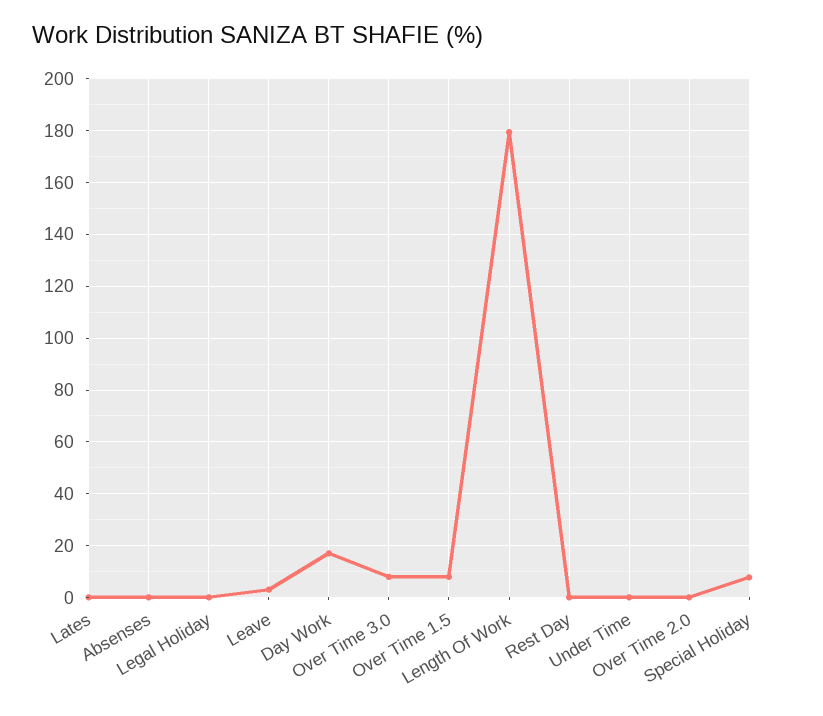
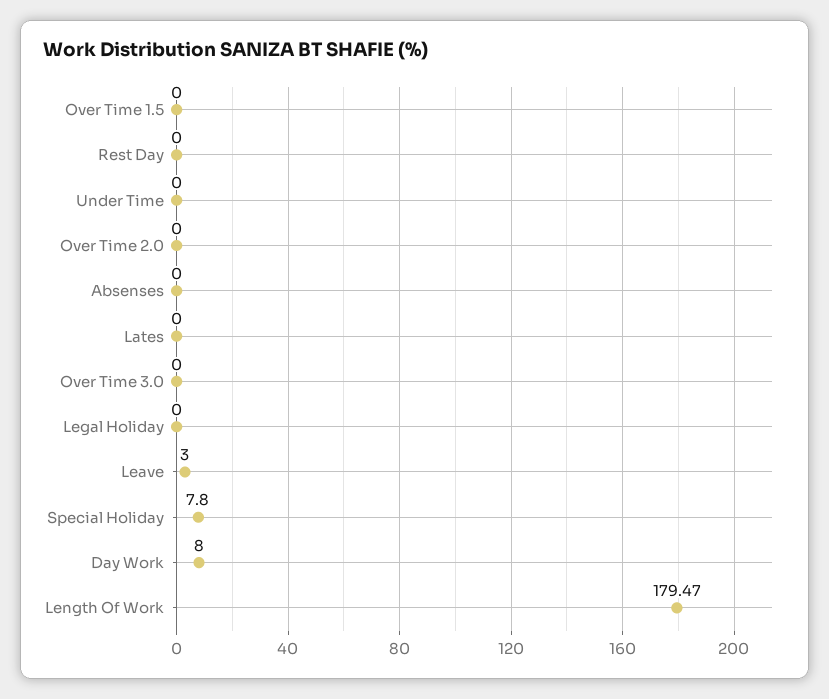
Day Work: 17.5 -> 8
Over Time 3.0: 7.5 -> 0
Over Time 1.5: 7.5 -> 0

